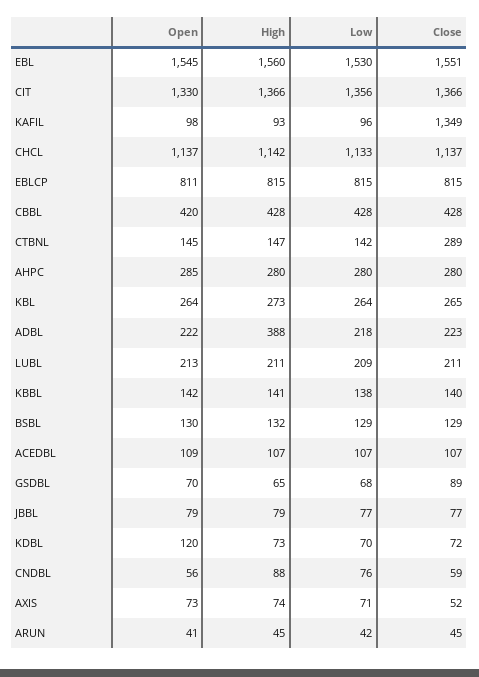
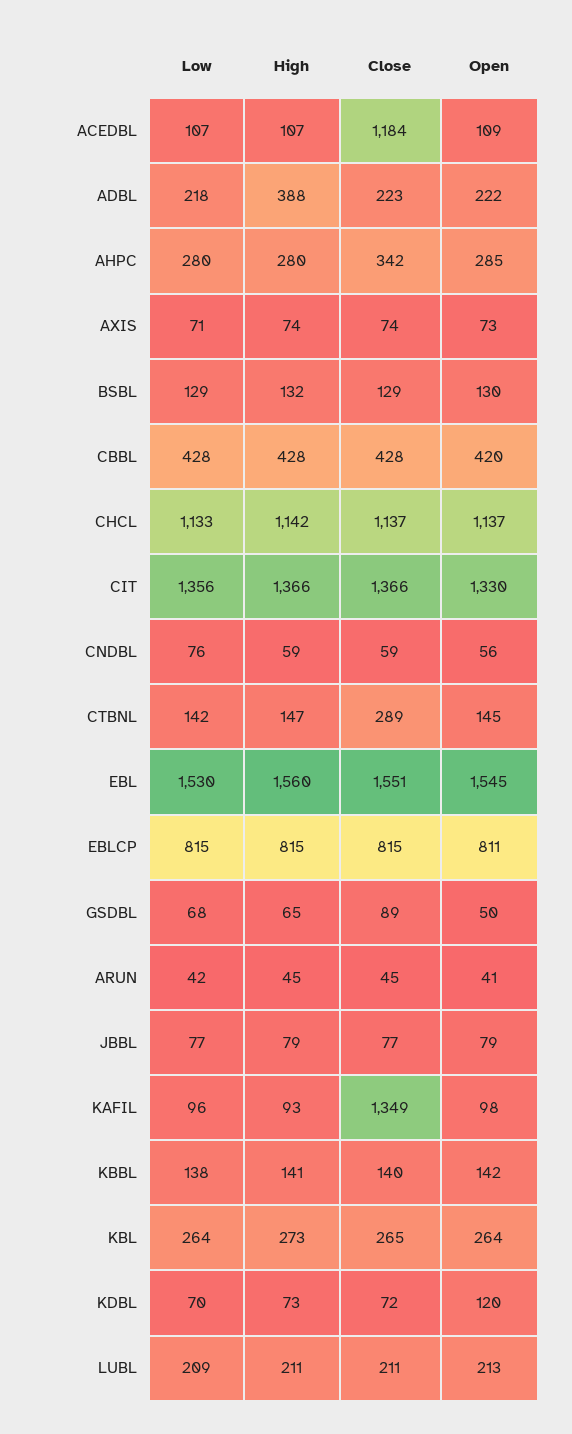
Close, AHPC: 280 -> 342
Close, ACEDBL: 107 -> 1184
Open, GSDBL: 70 -> 50
High, CNDBL: 88 -> 59
Close, AXIS: 52 -> 74

